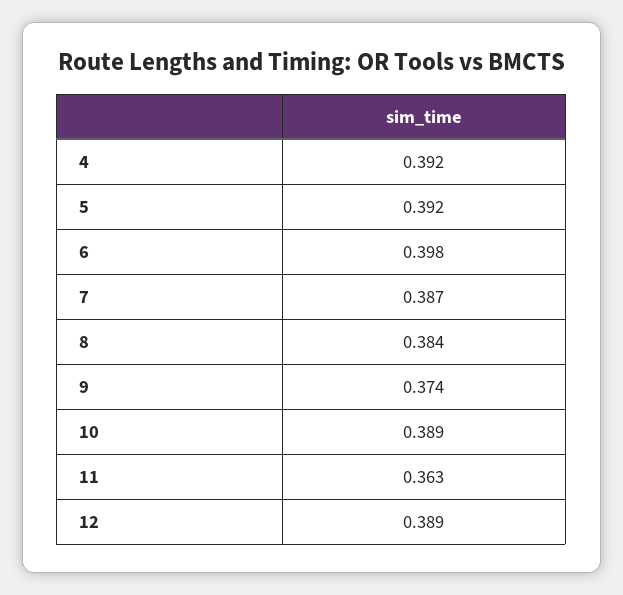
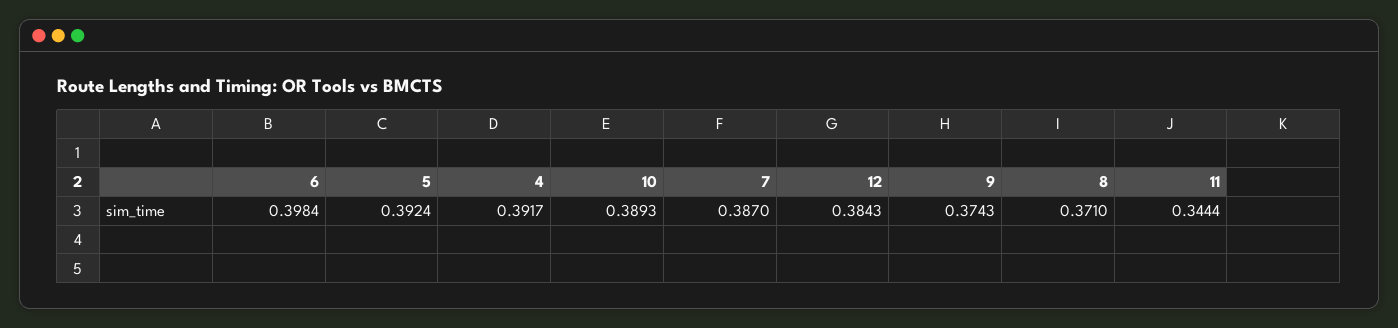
8: 0.384 -> 0.371
11: 0.363 -> 0.3444
12: 0.389 -> 0.3843

